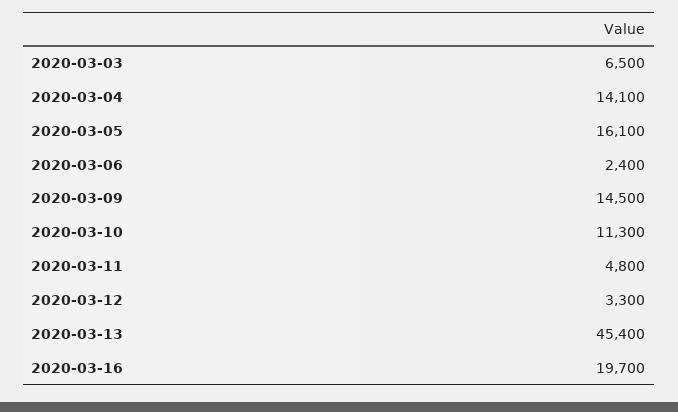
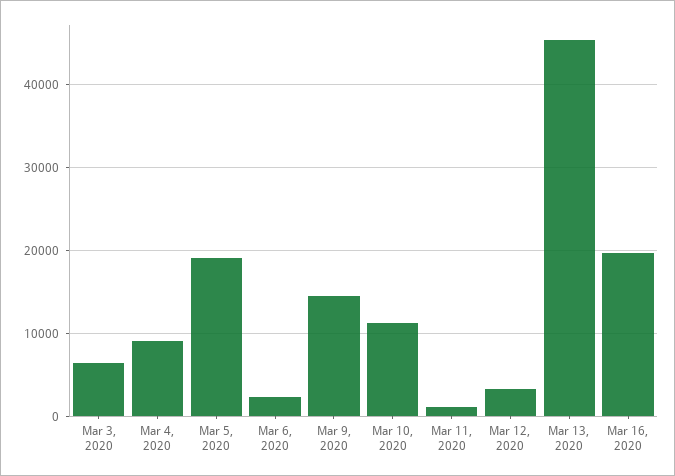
2020-03-04: 14100 -> 9000
2020-03-05: 16100 -> 19000
2020-03-11: 4800 -> 1000

